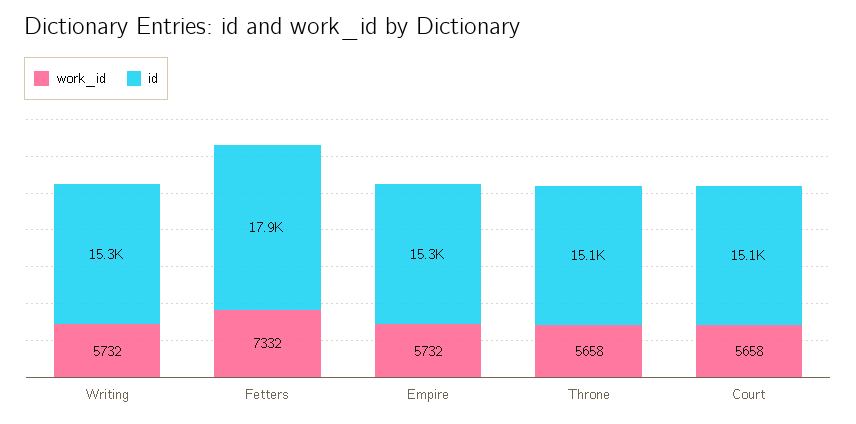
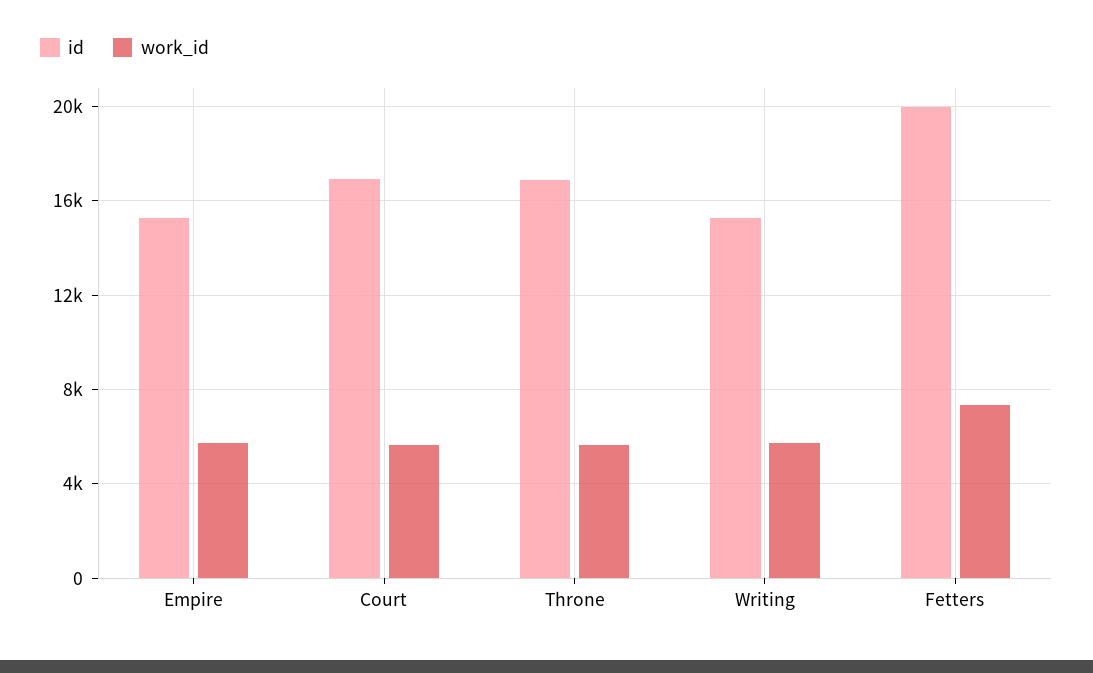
id, Fetters: 17900 -> 20000
id, Throne: 15100 -> 17000
id, Court: 15100 -> 17000

